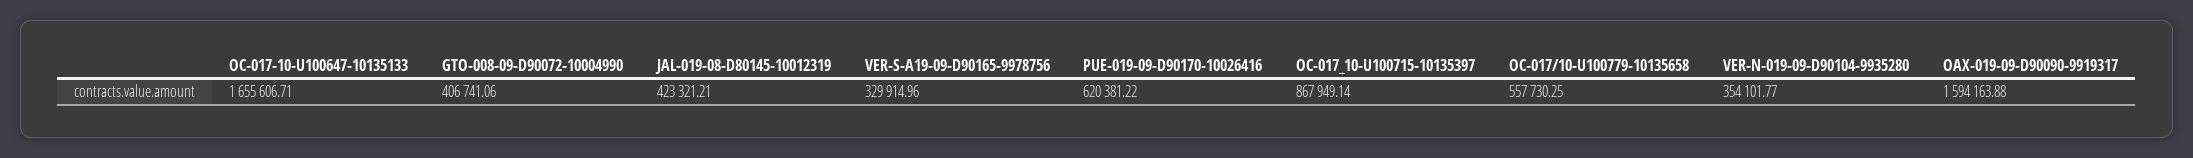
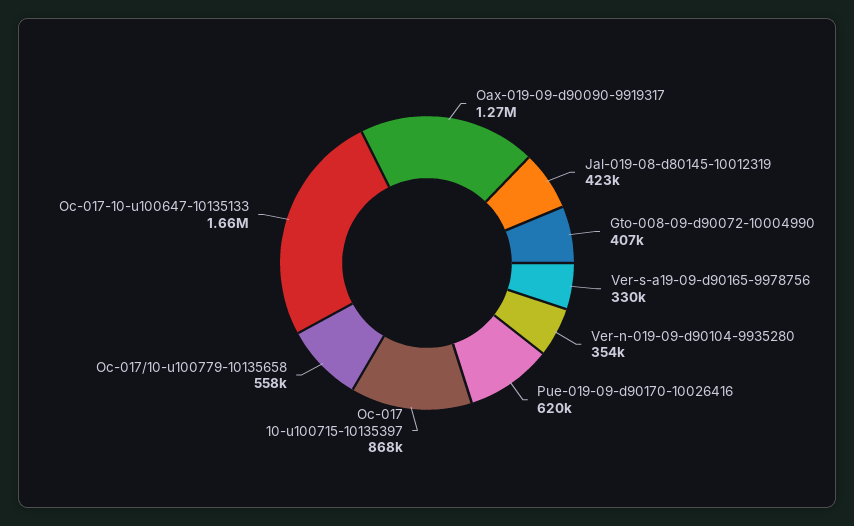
OAX-019-09-D90090-9919317: 1594163.88 -> 1270000

